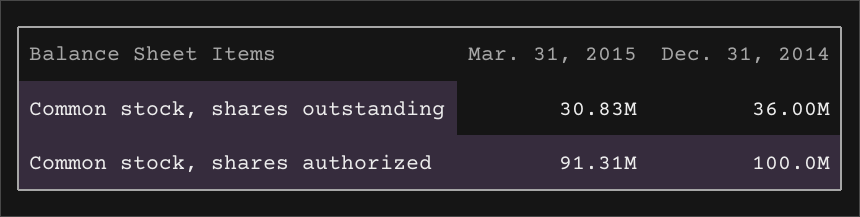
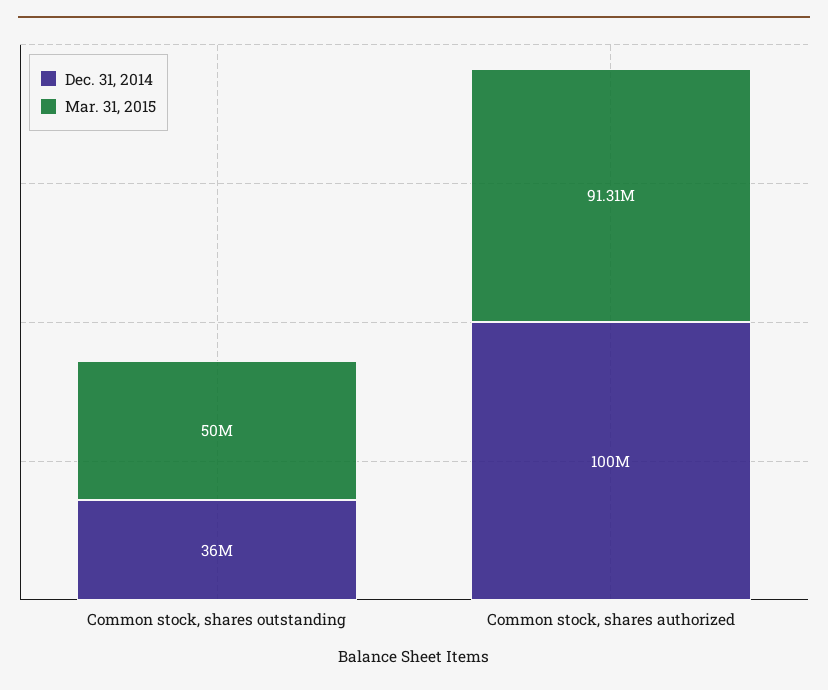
Mar. 31, 2015, Common stock, shares outstanding: 30830000 -> 50000000

